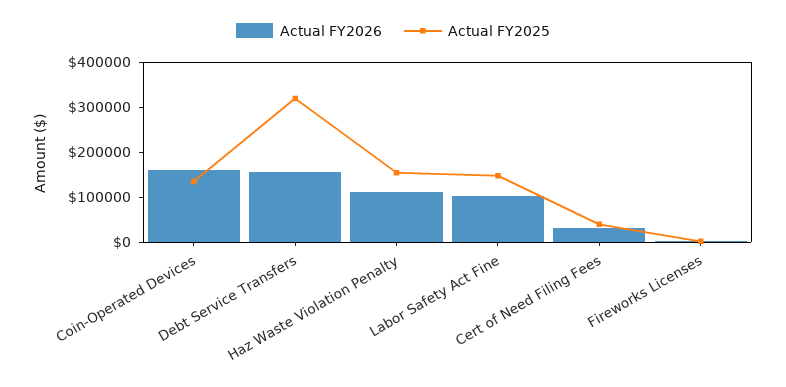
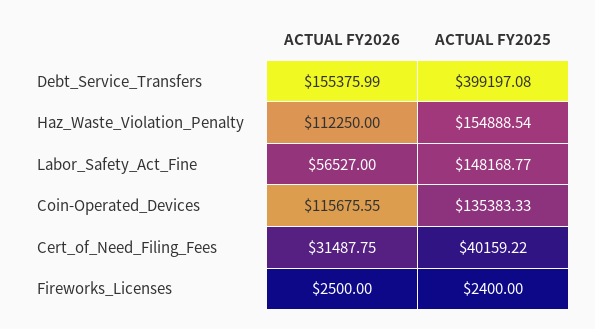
Actual FY2026, Coin-Operated Devices: 160000 -> 115675.55
Actual FY2025, Debt Service Transfers: 320000 -> 399197.08
Actual FY2026, Labor Safety Act Fine: 100000 -> 56527

